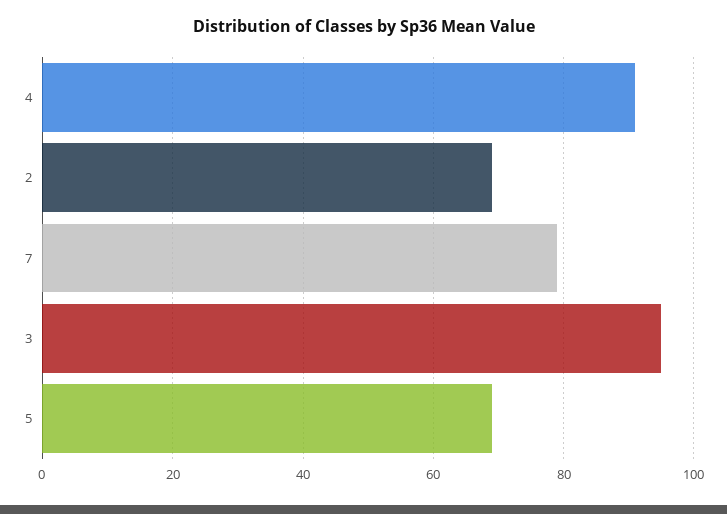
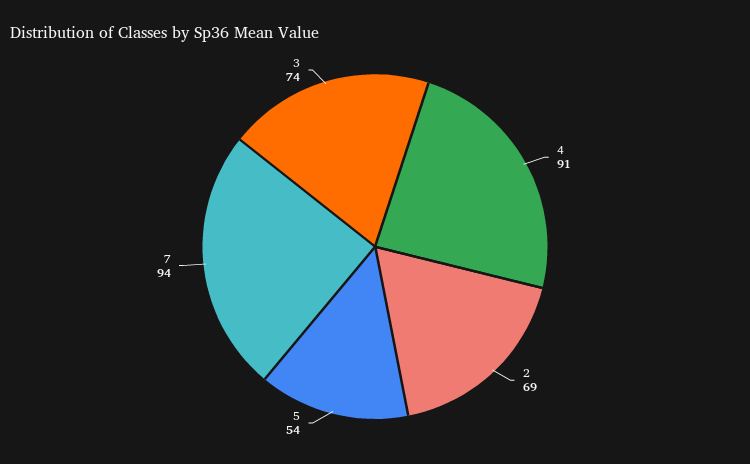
7: 80 -> 94
3: 95 -> 74
5: 70 -> 54

